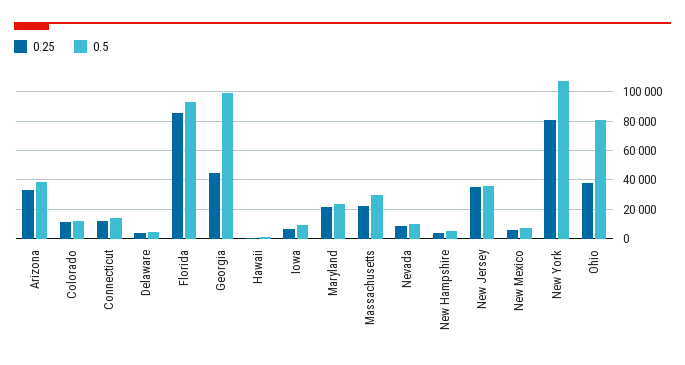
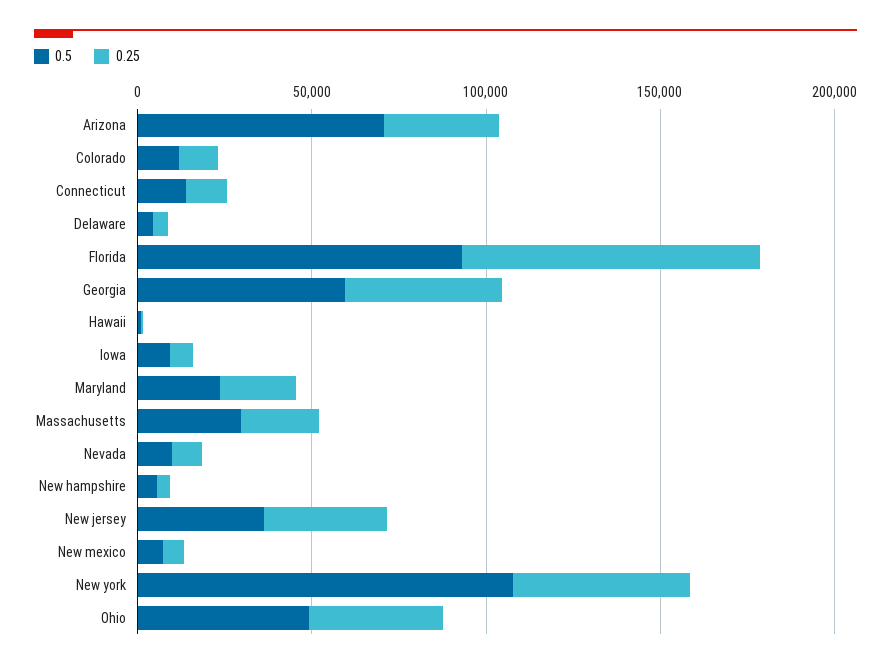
0.5, Arizona: 40000 -> 70000
0.5, Georgia: 100000 -> 60000
0.25, New York: 80000 -> 50000
0.5, Ohio: 80000 -> 50000

